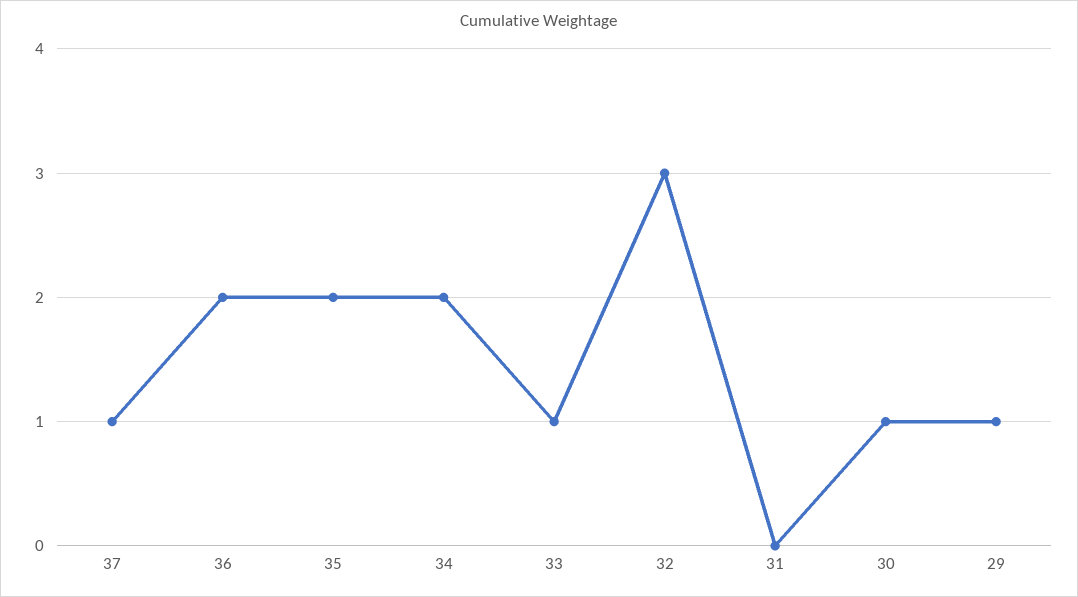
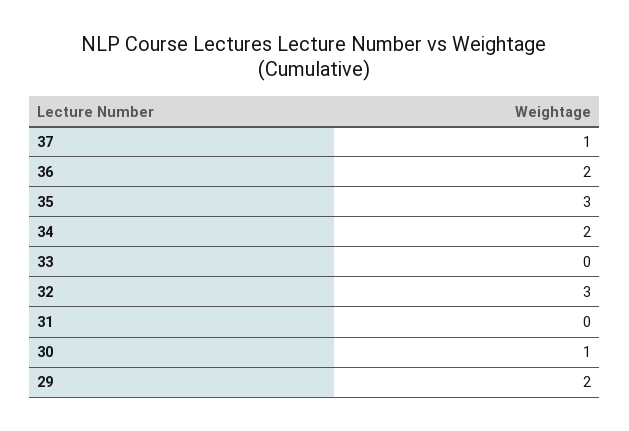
35: 2 -> 3
33: 1 -> 0
29: 1 -> 2

